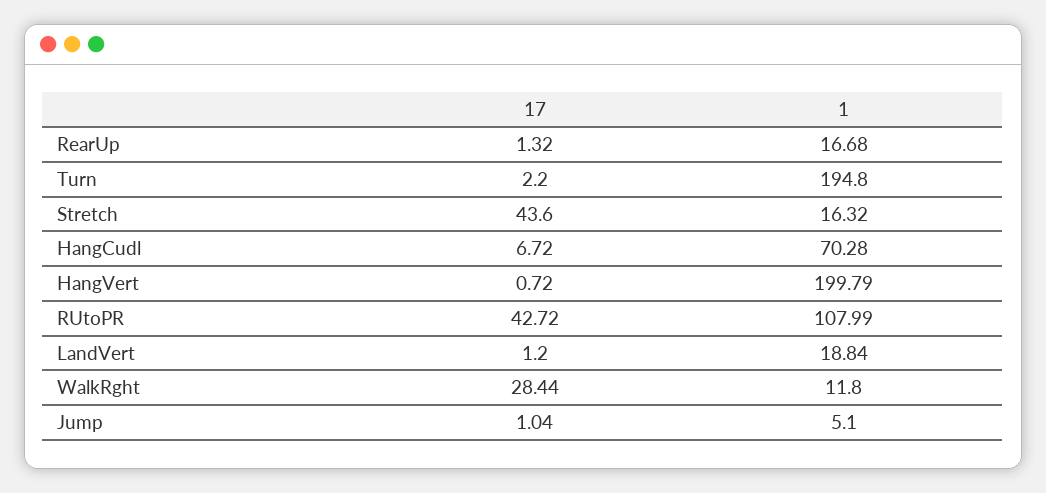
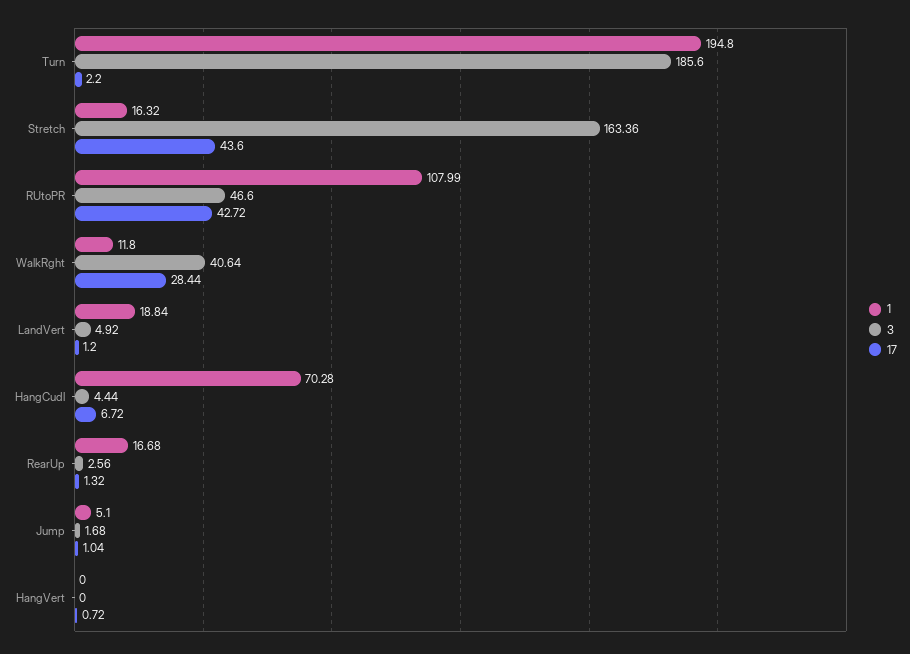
1, HangVert: 199.79 -> 0
3, Turn: none -> 185.6
3, Stretch: none -> 163.36
3, RUtoPR: none -> 46.6
3, WalkRght: none -> 40.64
3, LandVert: none -> 4.92
3, HangCudl: none -> 4.44
3, RearUp: none -> 2.56
3, Jump: none -> 1.68
3, HangVert: none -> 0

